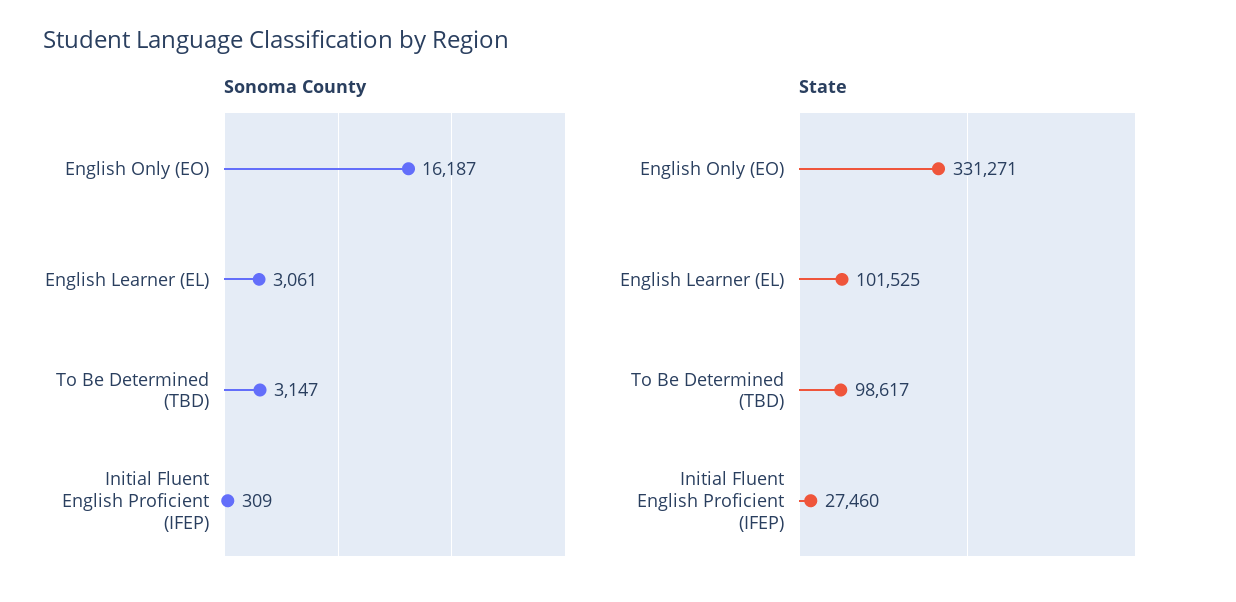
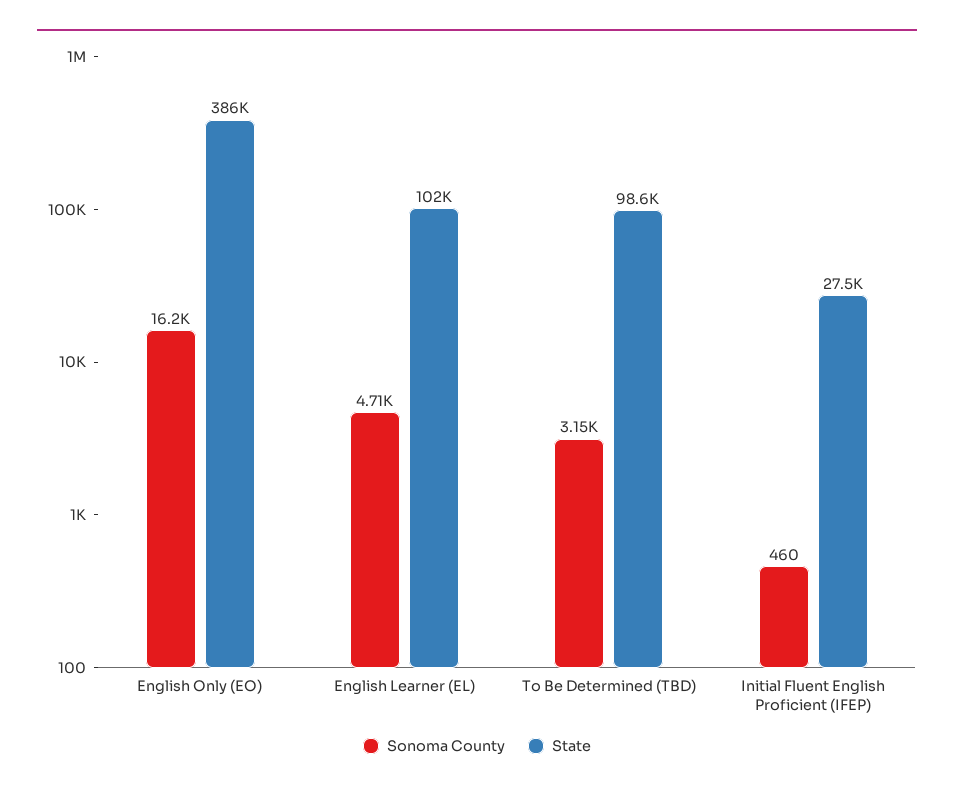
Sonoma County, English Learner (EL): 3061 -> 4710
Sonoma County, Initial Fluent English Proficient (IFEP): 309 -> 460
State, English Only (EO): 331271 -> 386000

